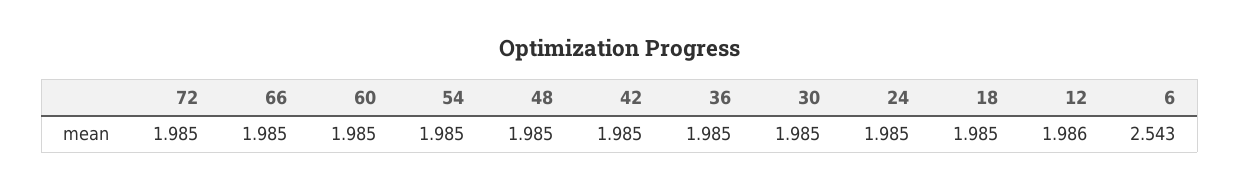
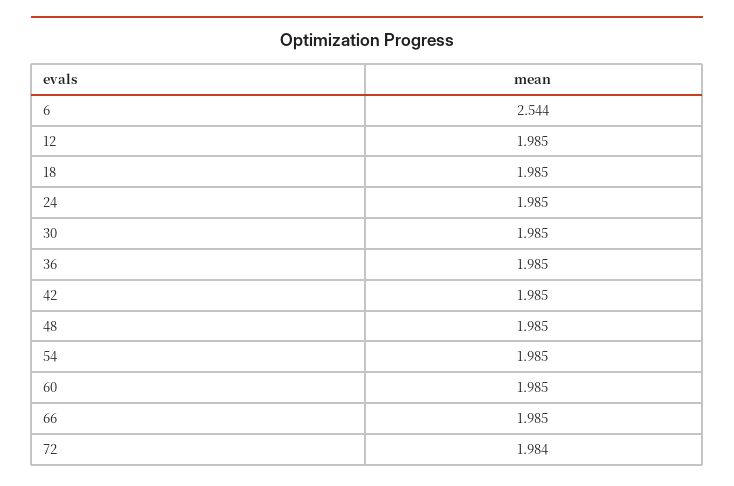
72: 1.985 -> 1.984
12: 1.986 -> 1.985
6: 2.543 -> 2.544

